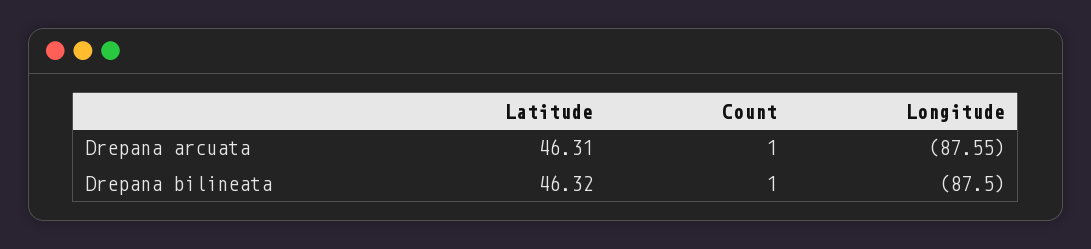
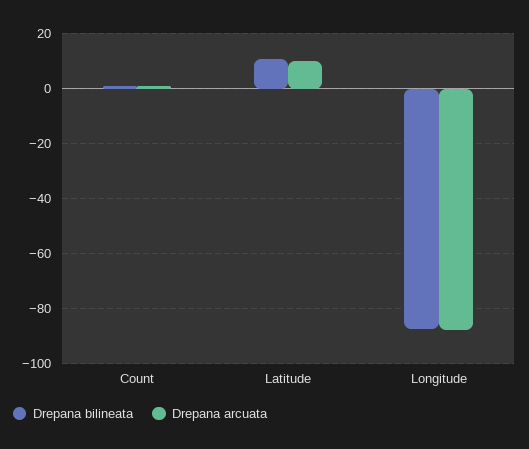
Drepana arcuata, Latitude: 46.31 -> 10
Drepana bilineata, Latitude: 46.32 -> 10

